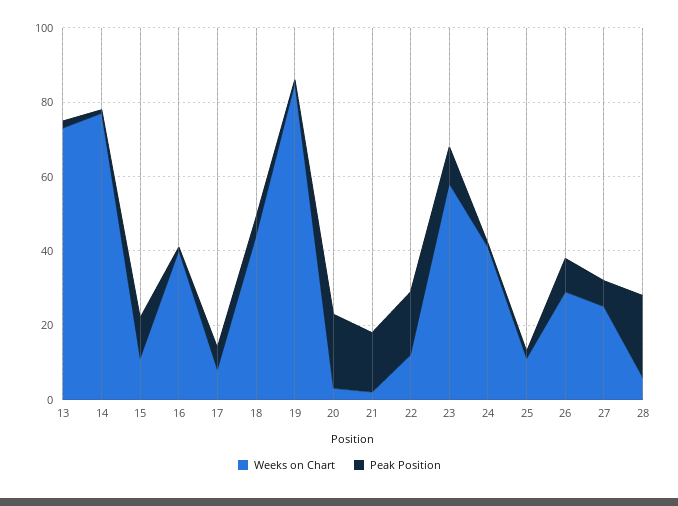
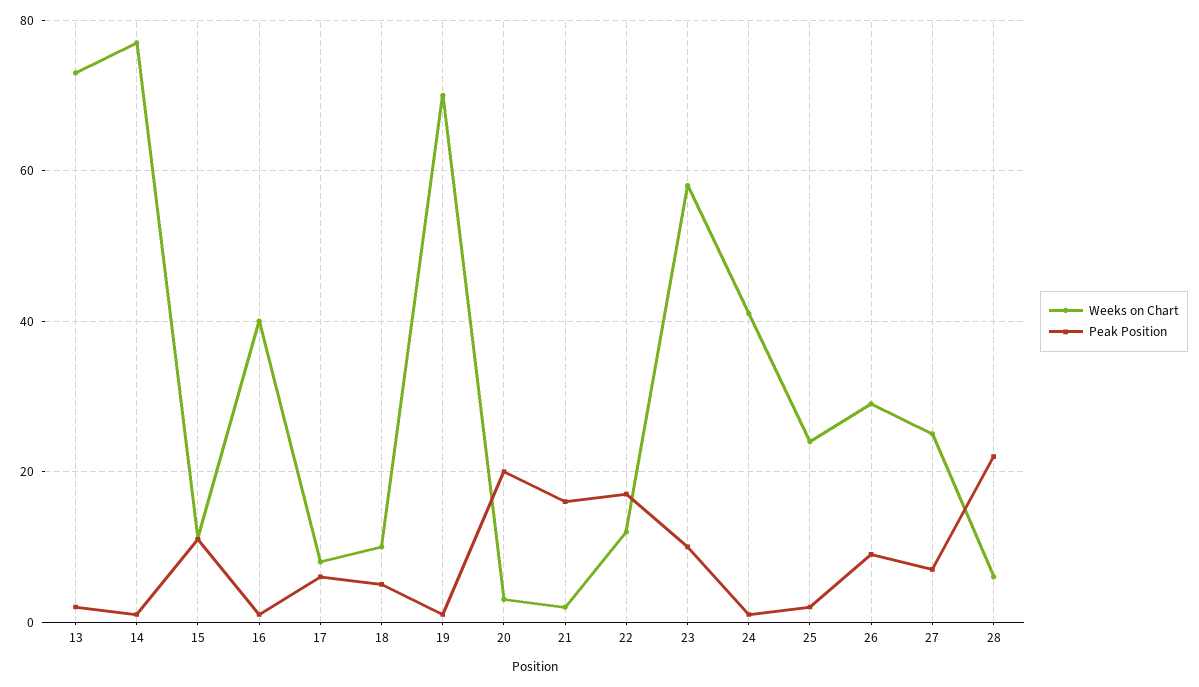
Weeks on Chart, 18: 45 -> 10
Weeks on Chart, 19: 85 -> 70
Weeks on Chart, 25: 10 -> 25

